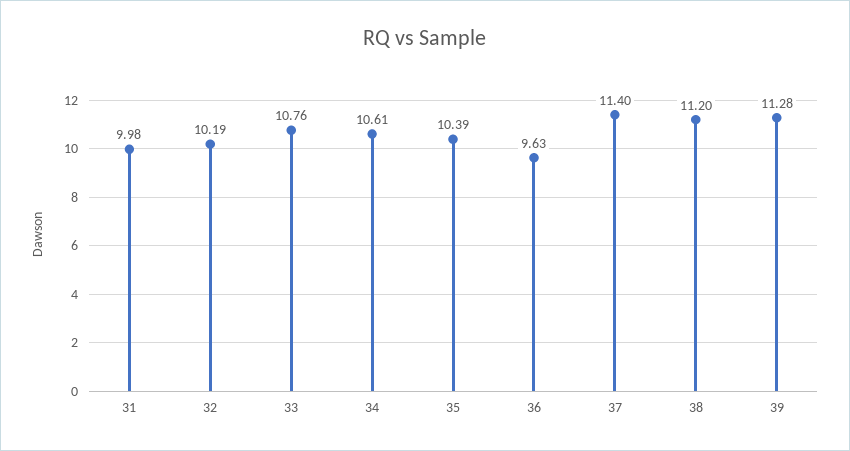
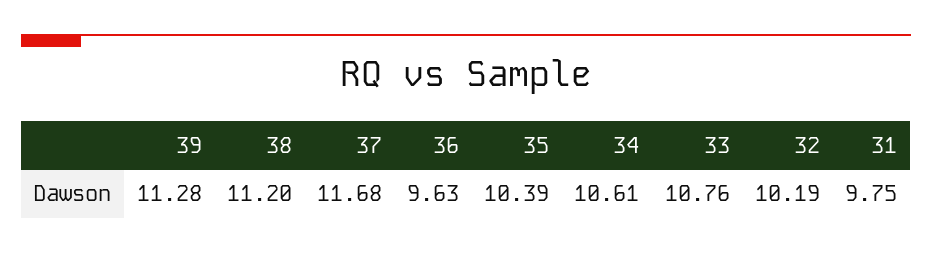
31: 9.98 -> 9.75
37: 11.4 -> 11.68

